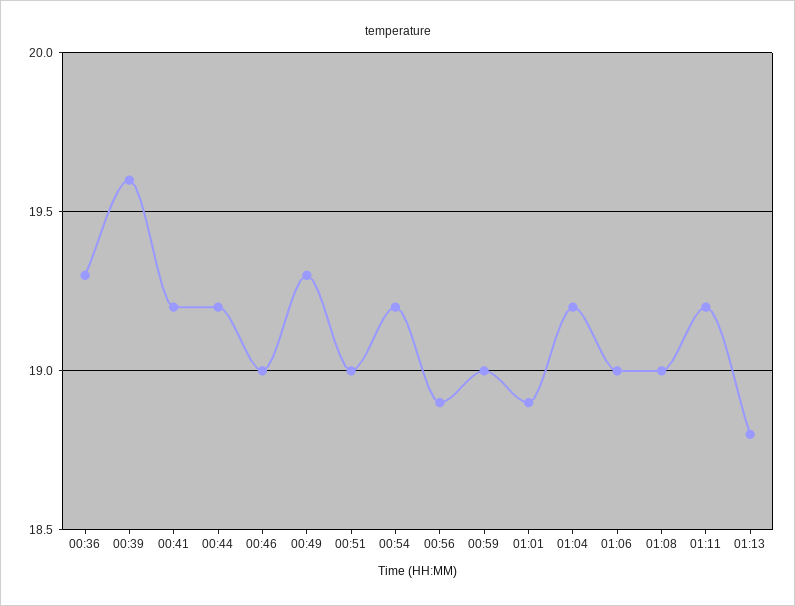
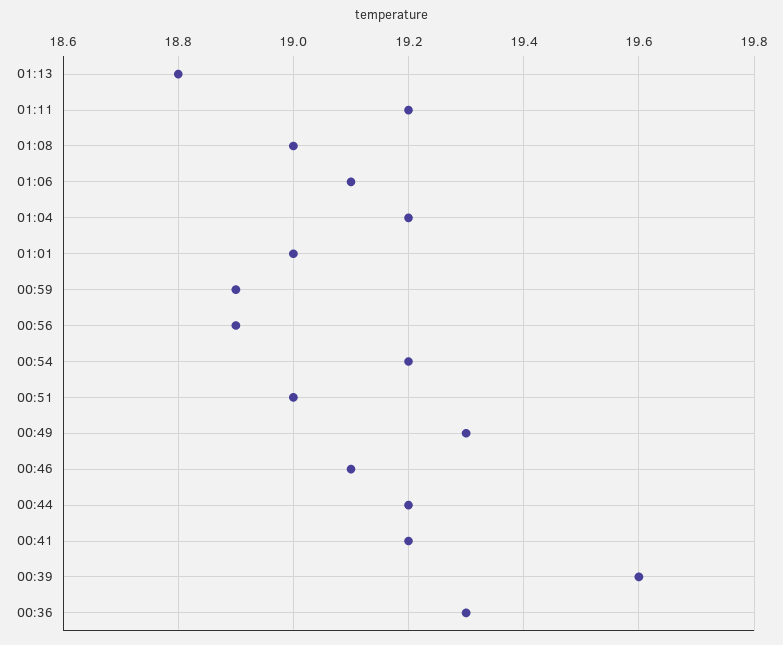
00:46: 19 -> 19.1
00:59: 19 -> 18.9
01:01: 18.9 -> 19
01:06: 19 -> 19.1

